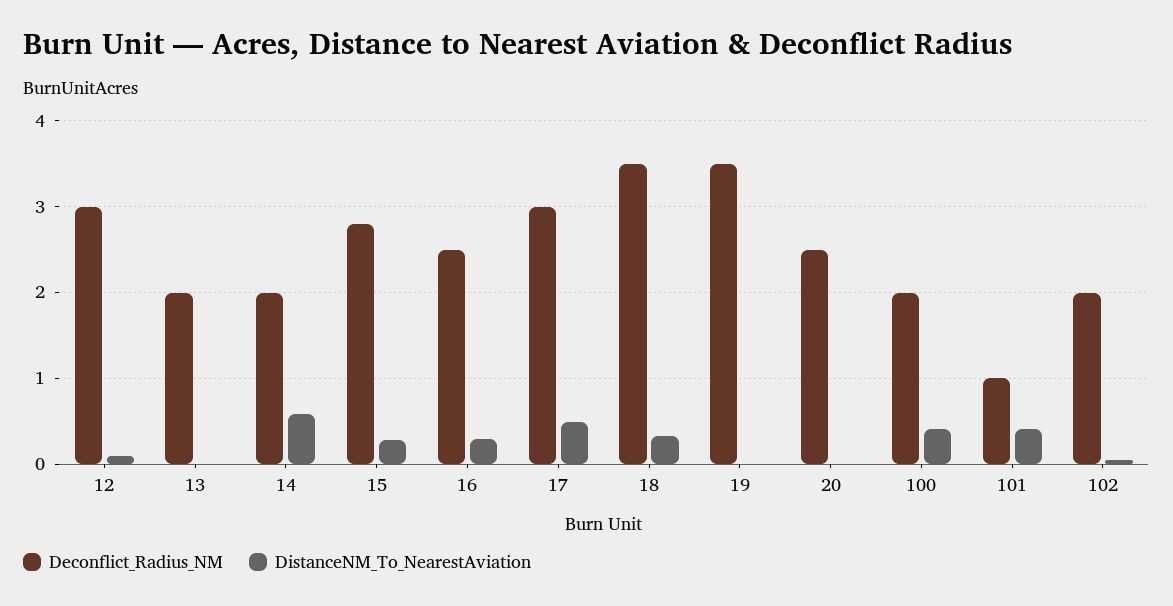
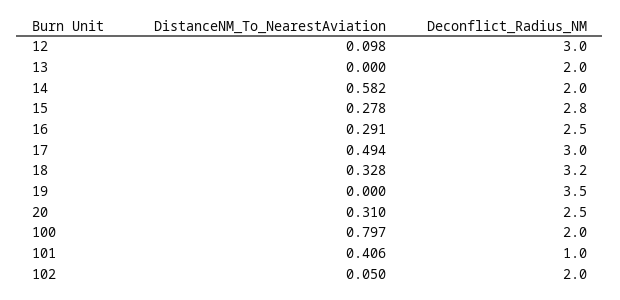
Deconflict_Radius_NM, 18: 3.5 -> 3.2
DistanceNM_To_NearestAviation, 20: 0 -> 0.31
DistanceNM_To_NearestAviation, 100: 0.4 -> 0.797

